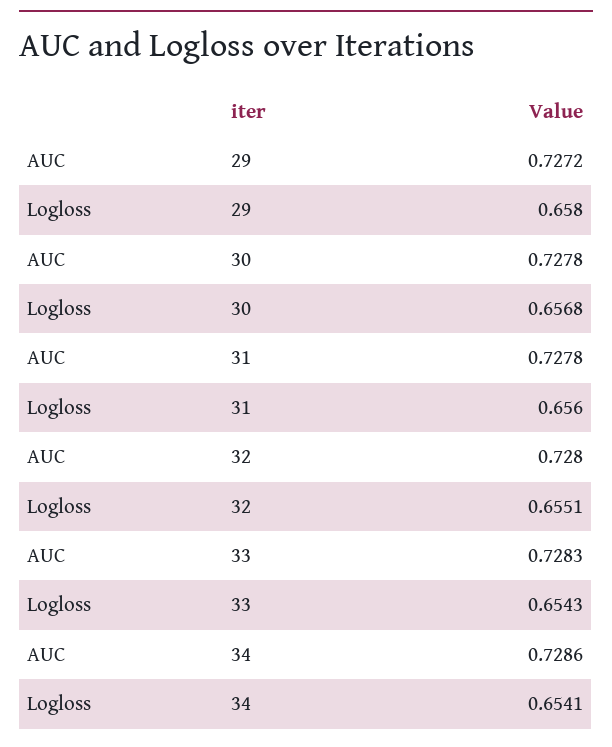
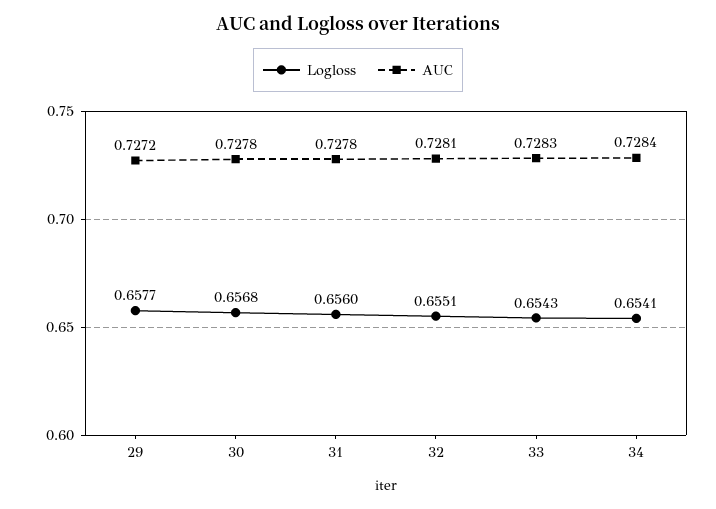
Logloss, 29: 0.658 -> 0.6577
AUC, 32: 0.728 -> 0.7281
AUC, 34: 0.7286 -> 0.7284

